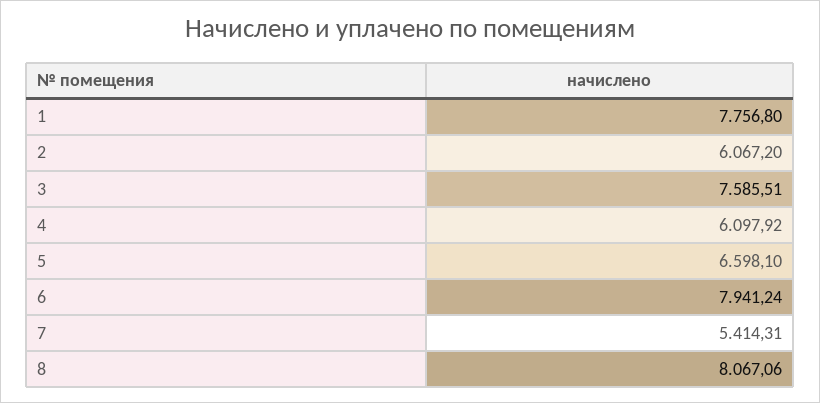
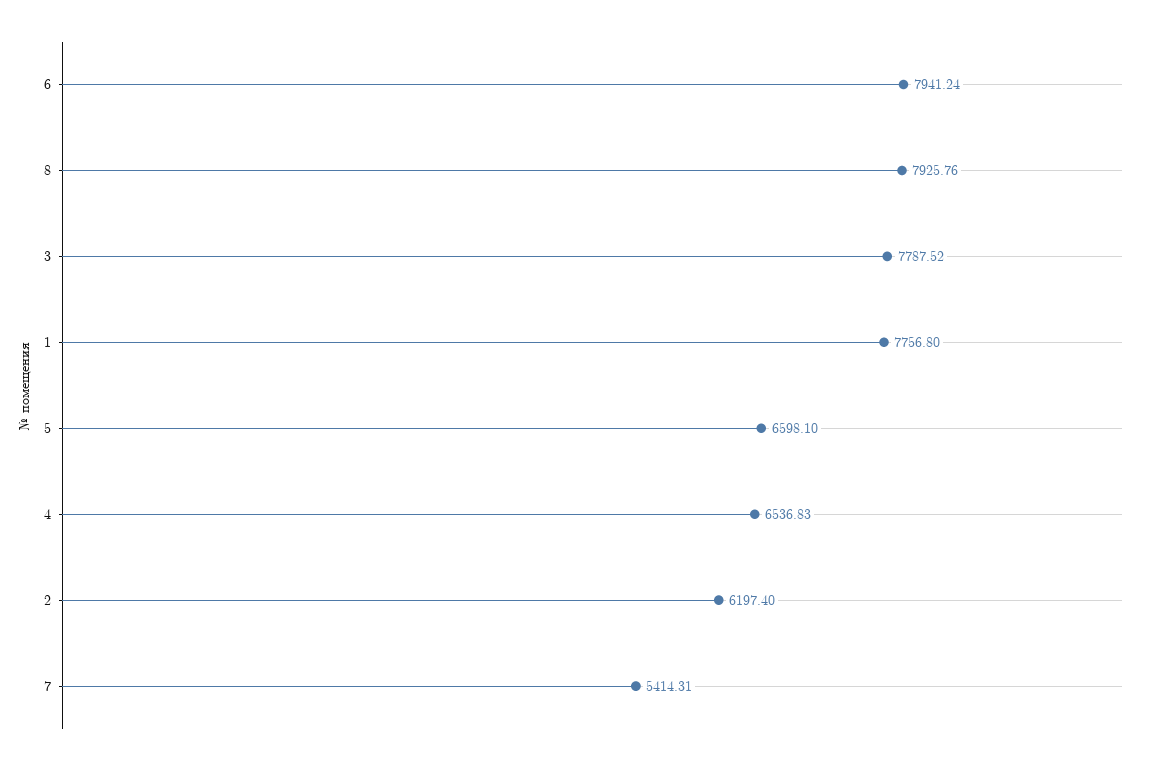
2: 6067.2 -> 6197.4
3: 7585.51 -> 7787.52
4: 6097.92 -> 6536.83
8: 8067.06 -> 7925.76

